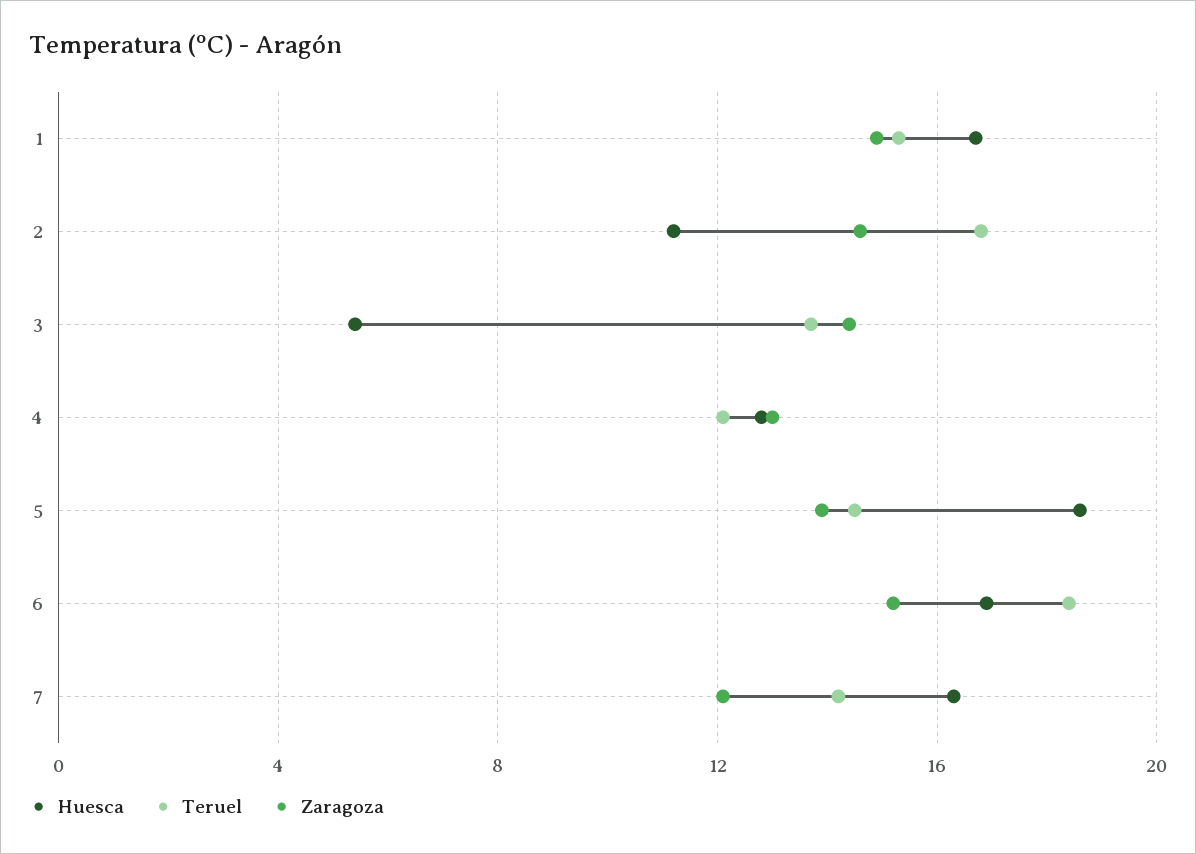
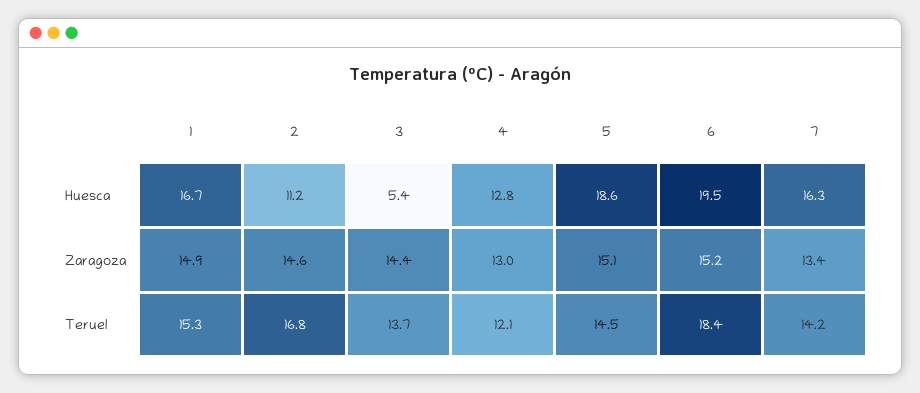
Zaragoza, 5: 14 -> 15.1
Huesca, 6: 17 -> 19.5
Zaragoza, 7: 12 -> 13.4

